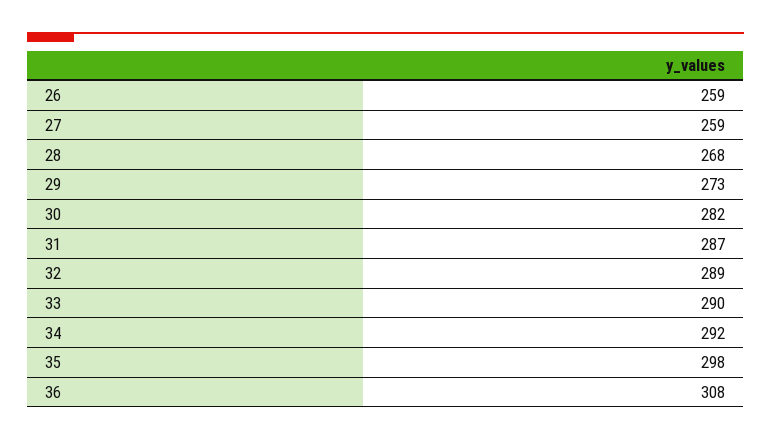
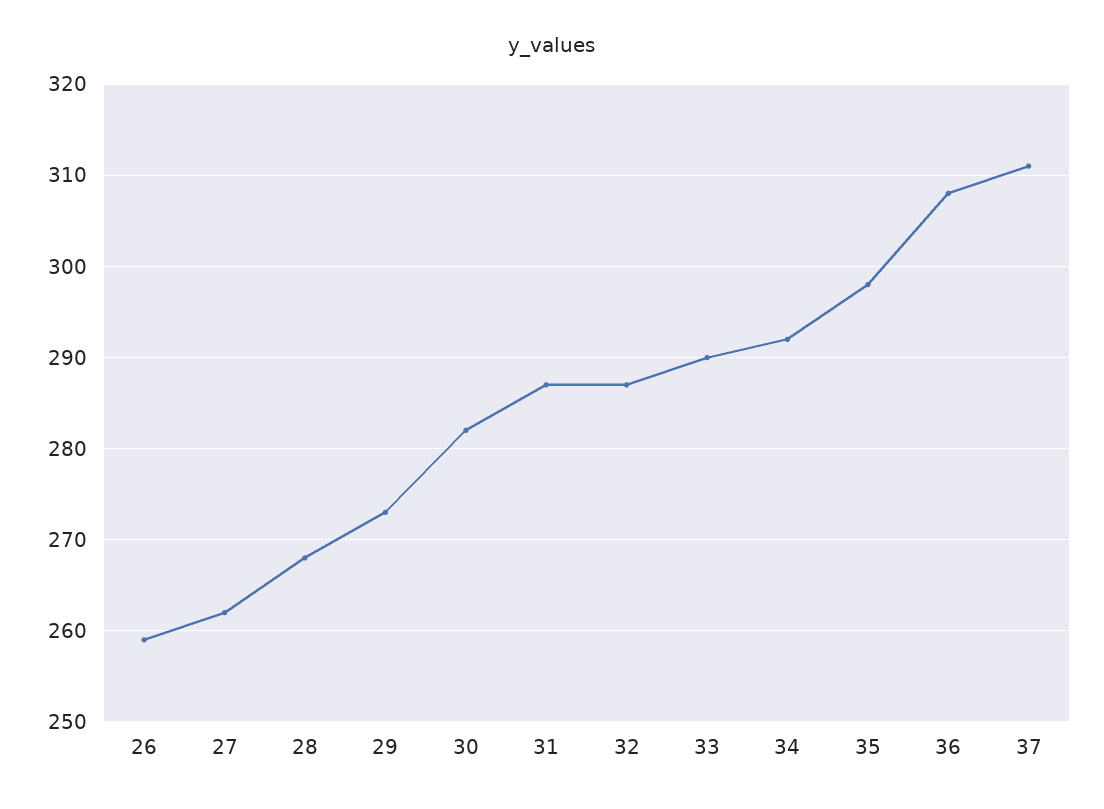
27: 259 -> 262
32: 289 -> 287
37: none -> 311

